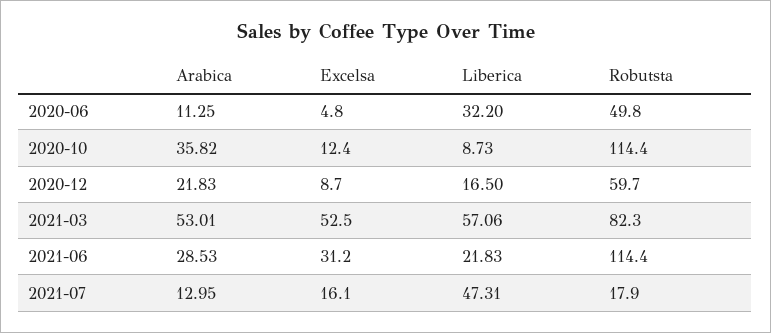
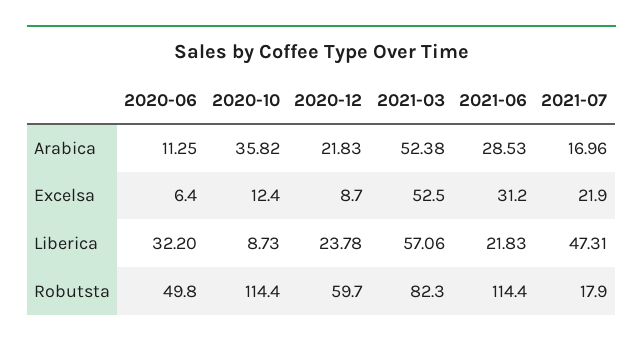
Excelsa, 2020-06: 4.8 -> 6.4
Liberica, 2020-12: 16.5 -> 23.78
Arabica, 2021-03: 53.01 -> 52.38
Arabica, 2021-07: 12.95 -> 16.96
Excelsa, 2021-07: 16.1 -> 21.9

